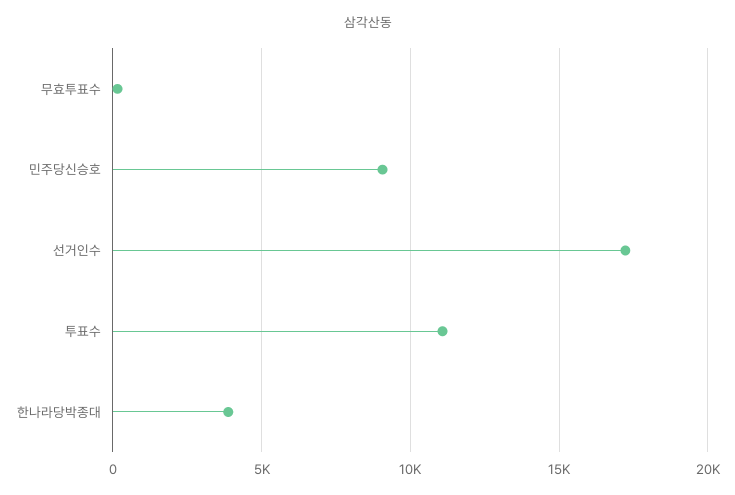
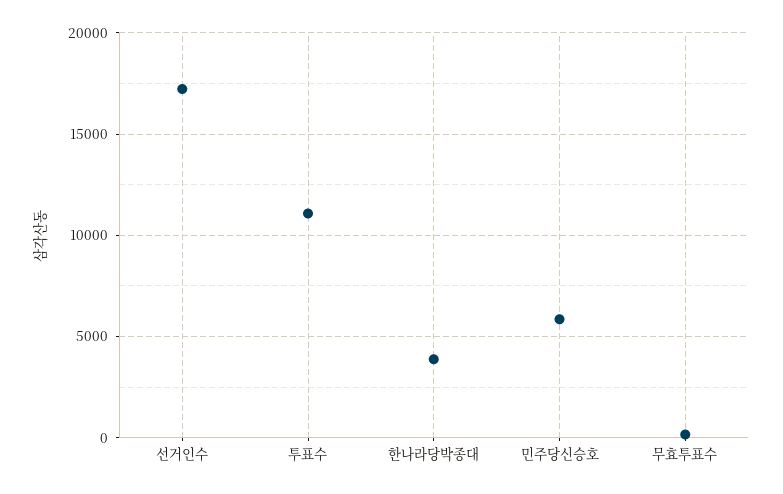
민주당신승호: 9000 -> 6000

